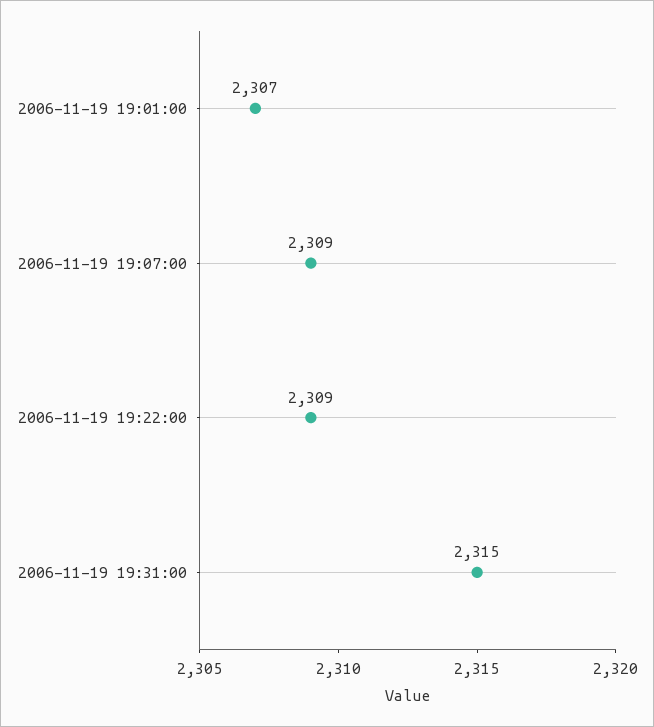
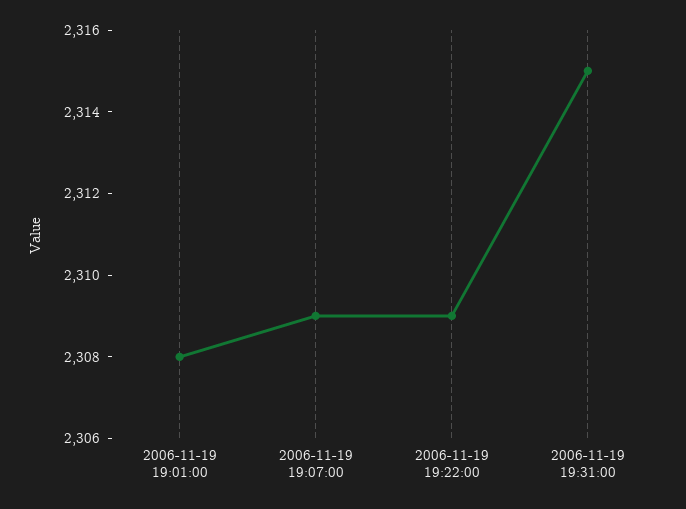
2006-11-19 19:01:00: 2307 -> 2308

